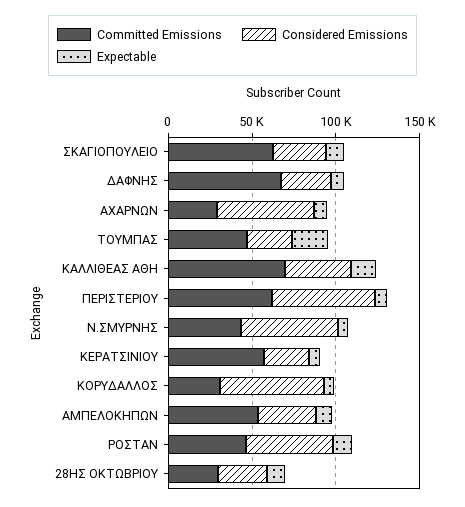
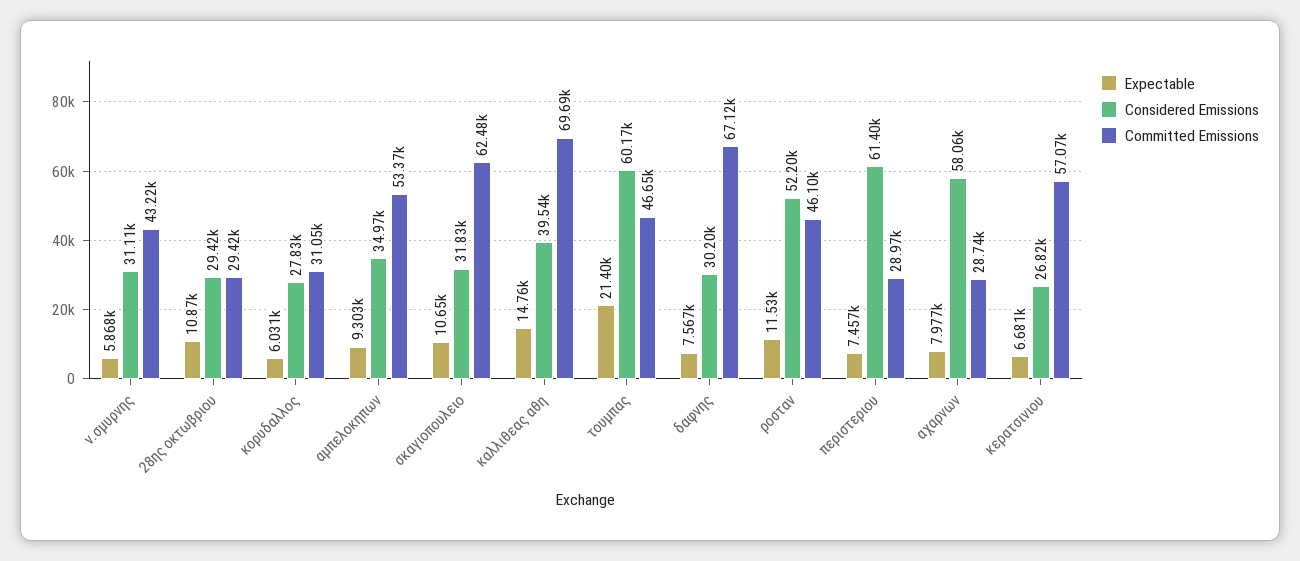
Considered Emissions, ΤΟΥΜΠΑΣ: 30000 -> 60170
Committed Emissions, ΠΕΡΙΣΤΕΡΙΟΥ: 60000 -> 28970
Considered Emissions, Ν.ΣΜΥΡΝΗΣ: 60000 -> 31110
Considered Emissions, ΚΟΡΥΔΑΛΛΟΣ: 60000 -> 27830

